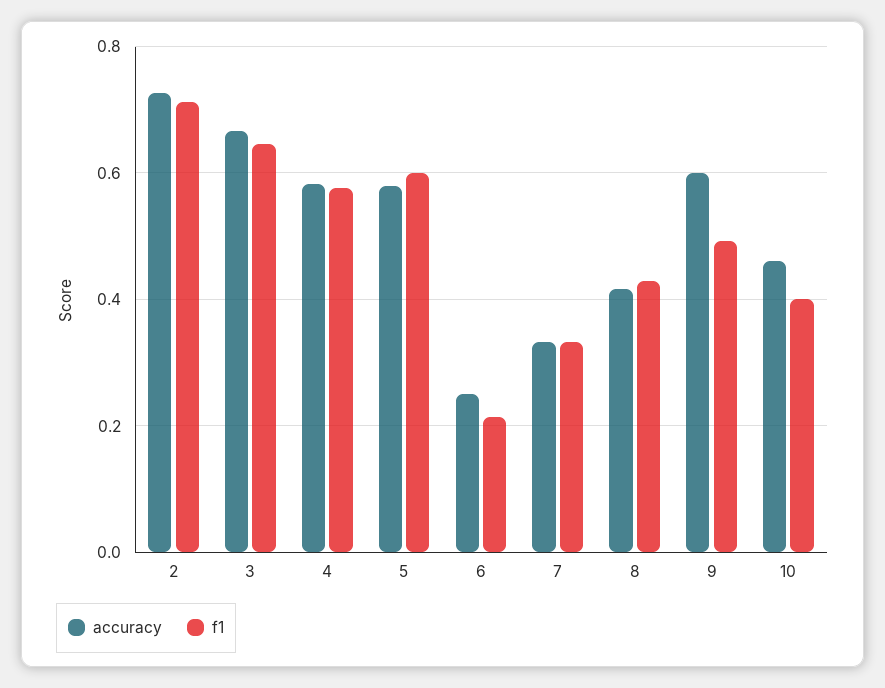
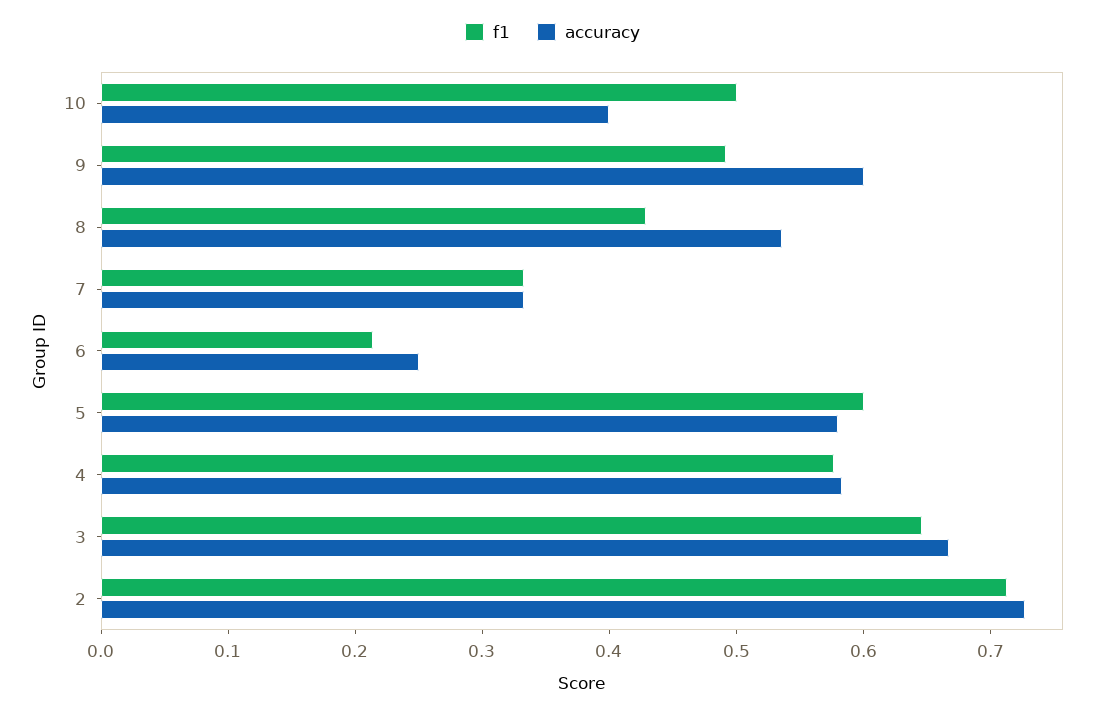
accuracy, 8: 0.42 -> 0.54
accuracy, 10: 0.46 -> 0.4
f1, 10: 0.4 -> 0.5

